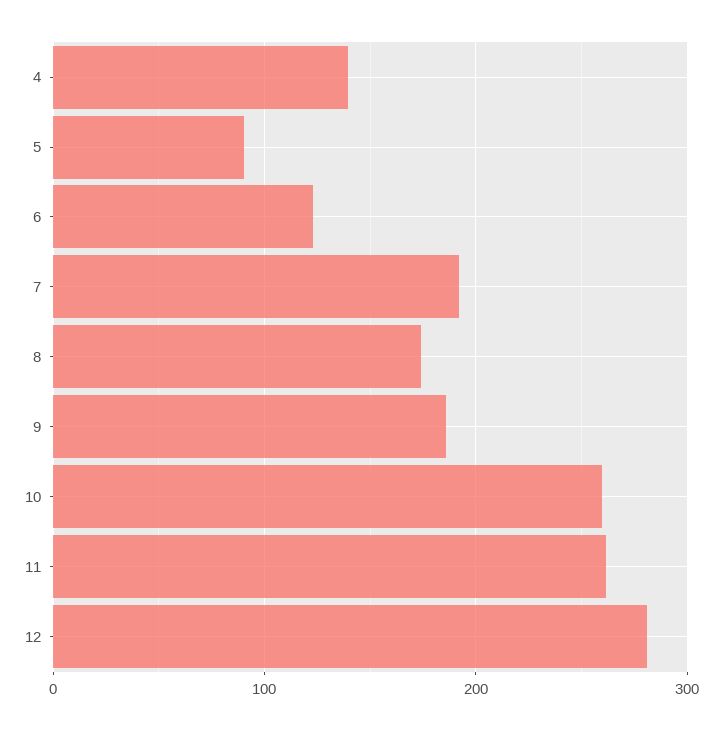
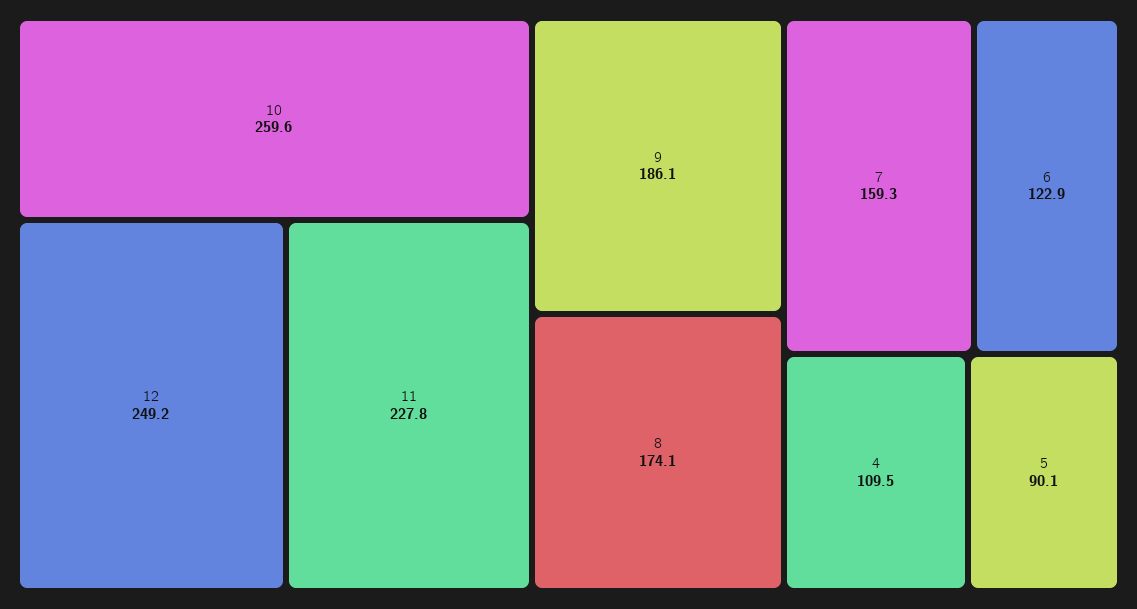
4: 140 -> 109.5
7: 190 -> 159.3
11: 260 -> 227.8
12: 280 -> 249.2

